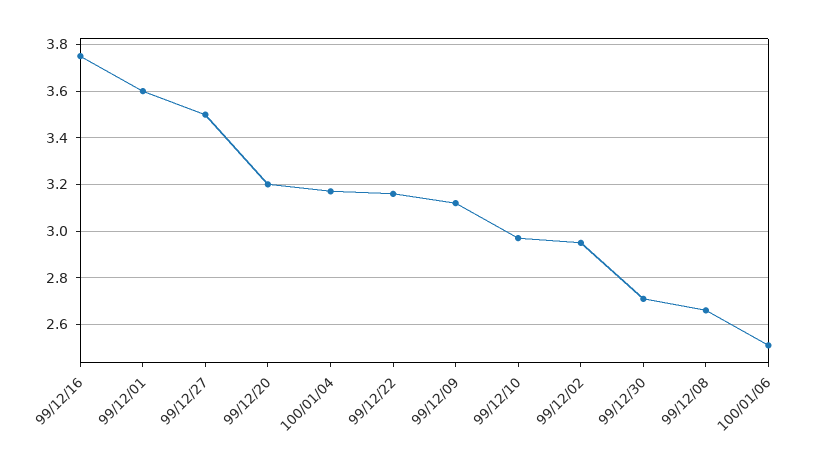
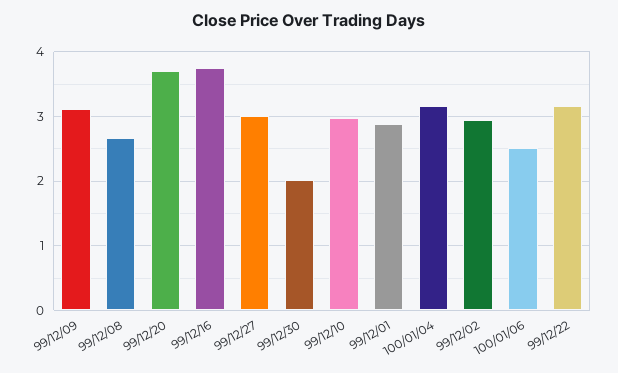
99/12/01: 3.6 -> 2.9
99/12/27: 3.5 -> 3
99/12/20: 3.2 -> 3.7
99/12/30: 2.7 -> 2

